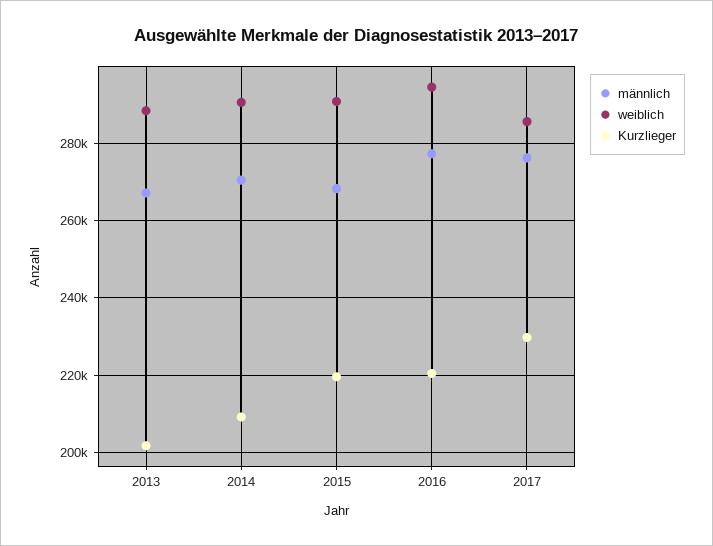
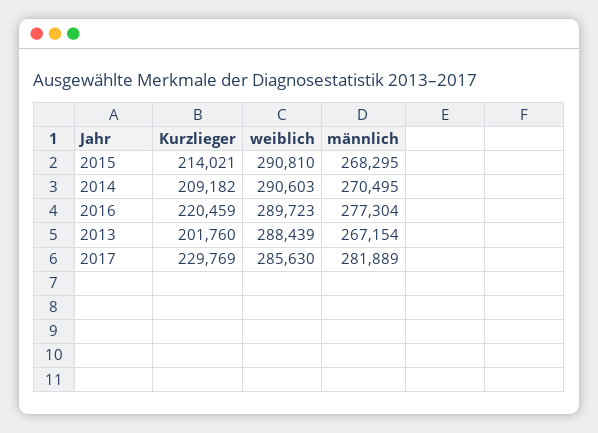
Kurzlieger, 2015: 220000 -> 214021
weiblich, 2016: 294000 -> 289723
männlich, 2017: 276000 -> 281889

